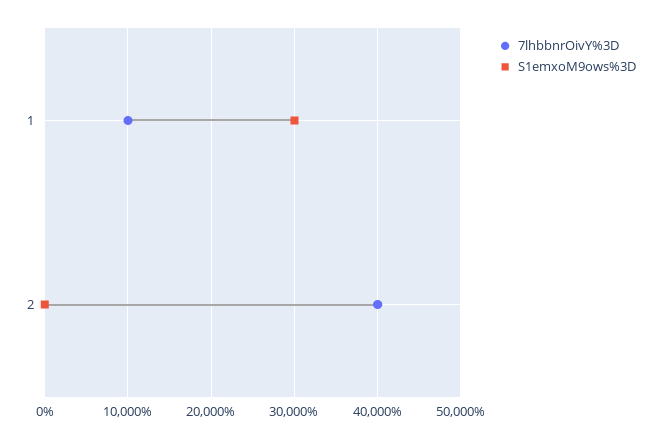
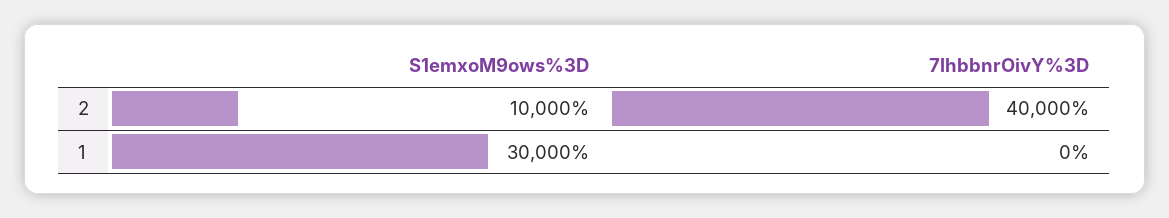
7lhbbnrOivY%3D, 1: 10000 -> 0
S1emxoM9ows%3D, 2: 0 -> 10000

